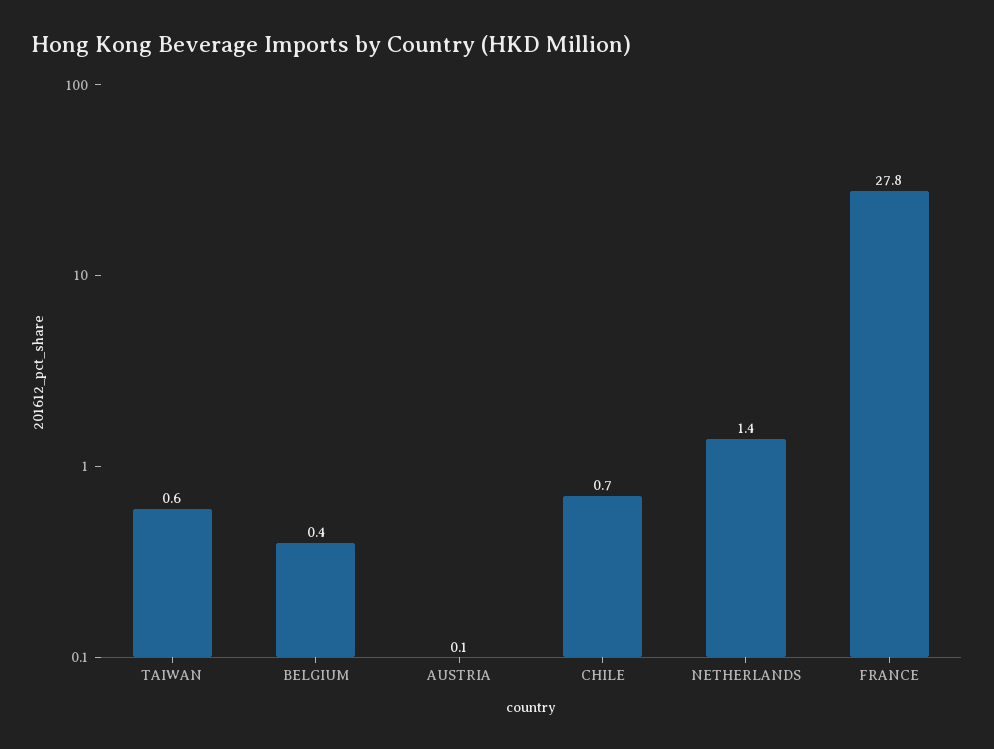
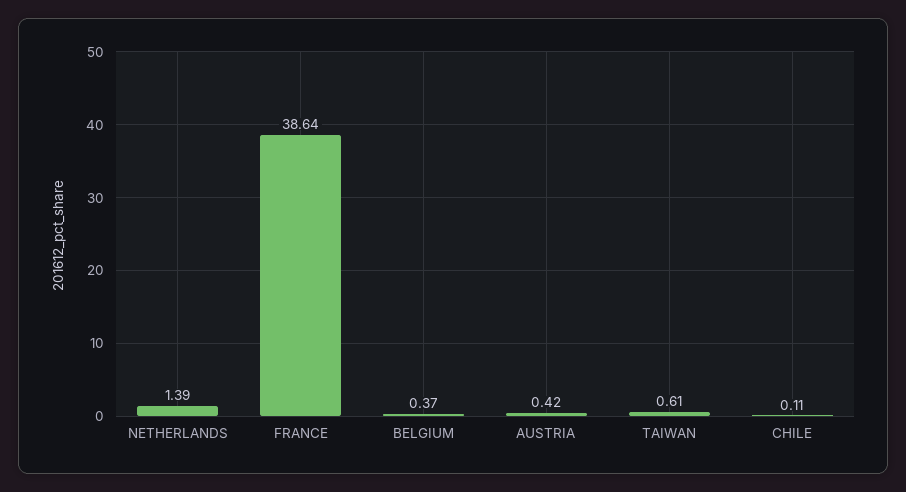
AUSTRIA: 0.1 -> 0.42
CHILE: 0.7 -> 0.11
FRANCE: 27.8 -> 38.64

